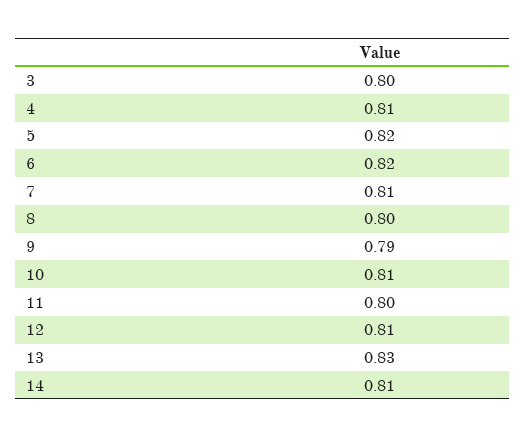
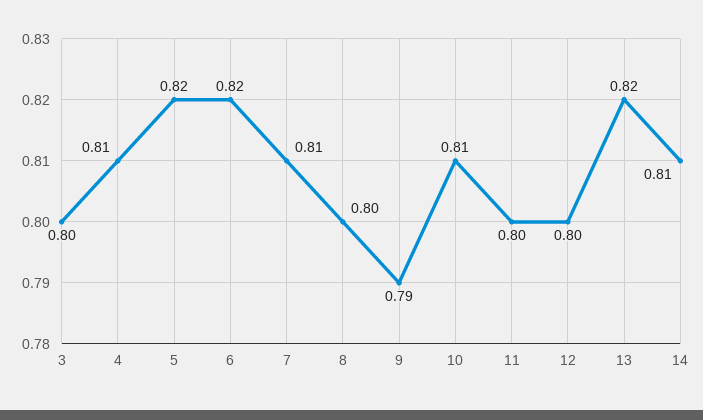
12: 0.81 -> 0.8
13: 0.83 -> 0.82

